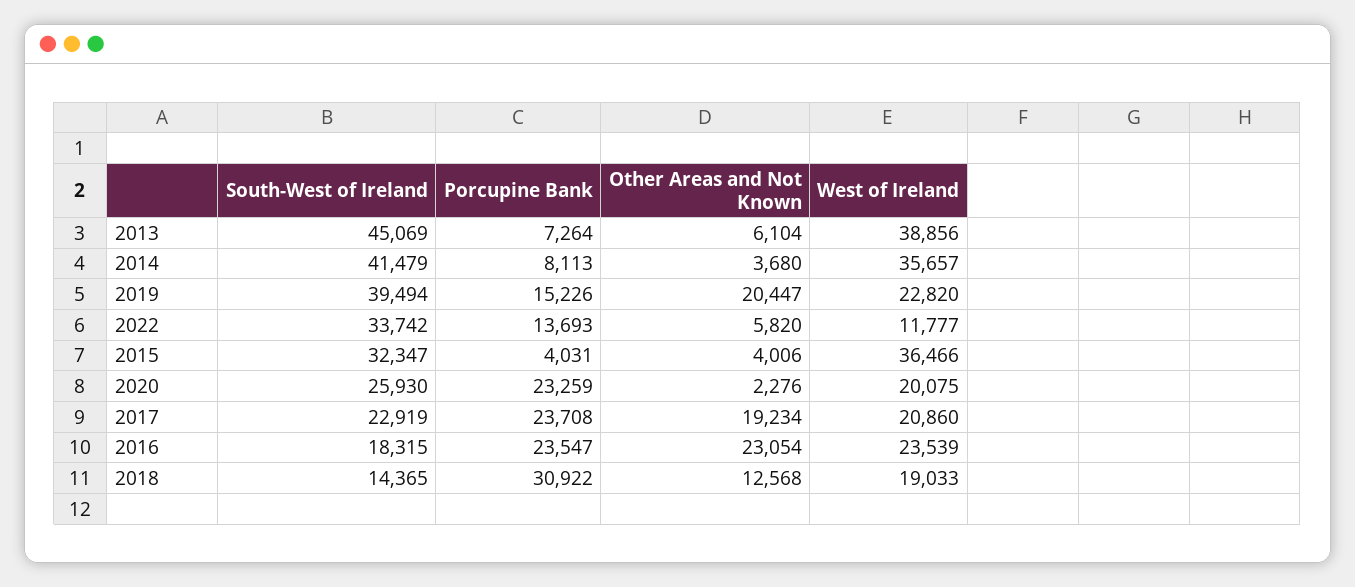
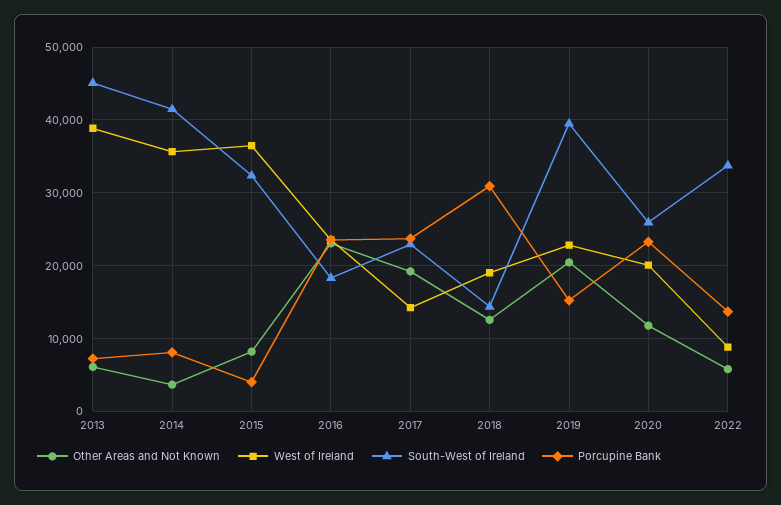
West of Ireland, 2022: 11777 -> 9000
Other Areas and Not Known, 2015: 4006 -> 8000
Other Areas and Not Known, 2020: 2276 -> 12000
West of Ireland, 2017: 20860 -> 14000

